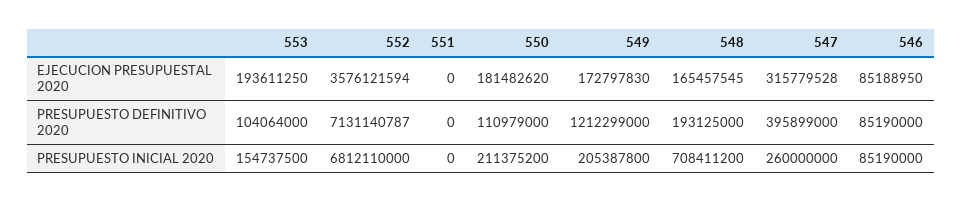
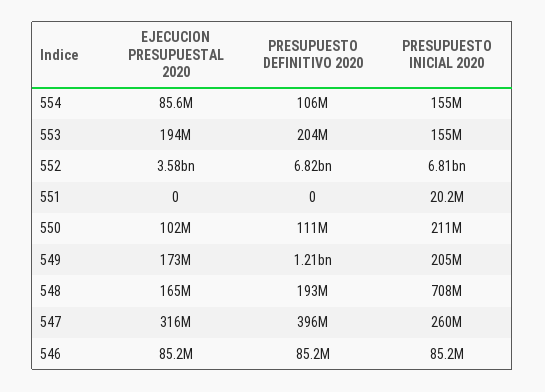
550, EJECUCION PRESUPUESTAL 2020: 181482620 -> 102000000
553, PRESUPUESTO DEFINITIVO 2020: 104064000 -> 204000000
552, PRESUPUESTO DEFINITIVO 2020: 7131140787 -> 6820000000
551, PRESUPUESTO INICIAL 2020: 0 -> 20200000
554, EJECUCION PRESUPUESTAL 2020: none -> 85600000
554, PRESUPUESTO DEFINITIVO 2020: none -> 106000000
554, PRESUPUESTO INICIAL 2020: none -> 155000000

